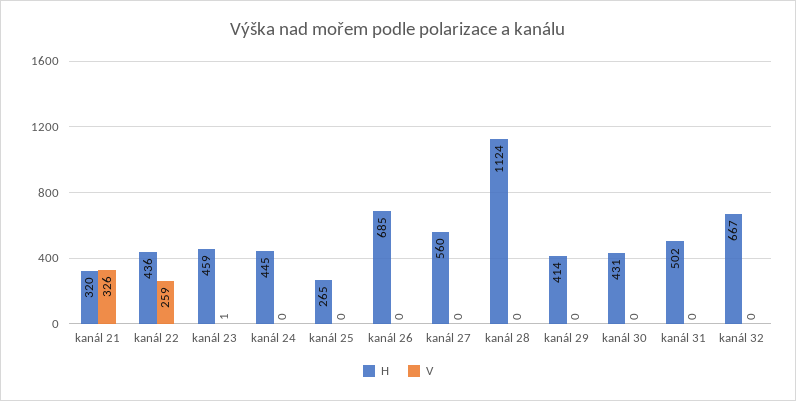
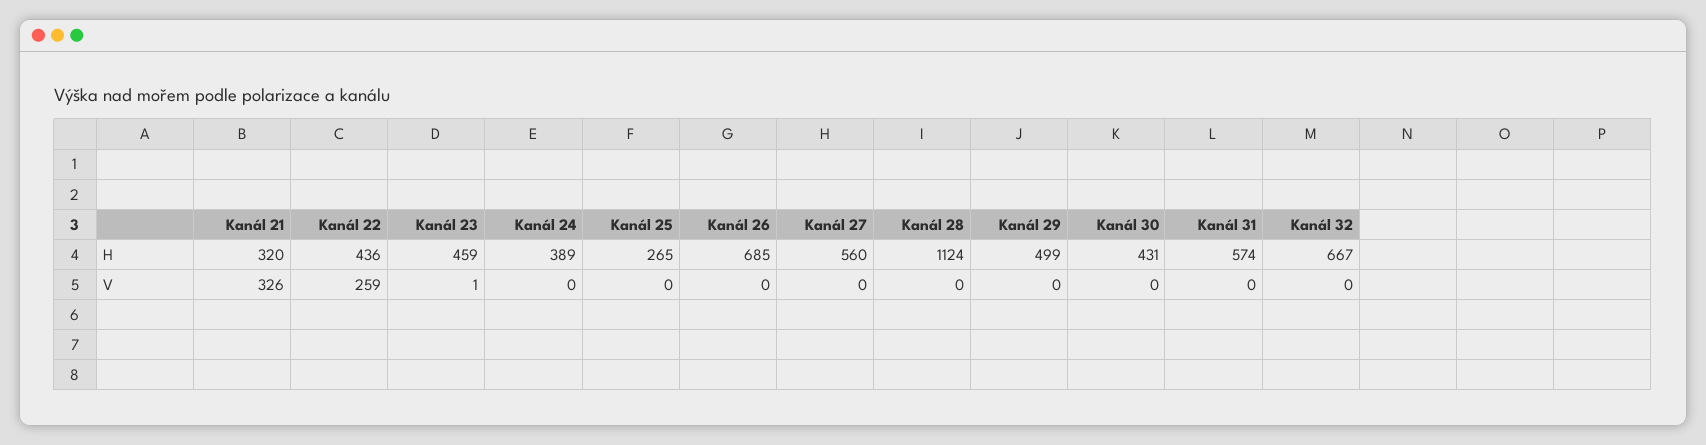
H, kanál 24: 445 -> 389
H, kanál 29: 414 -> 499
H, kanál 31: 502 -> 574

